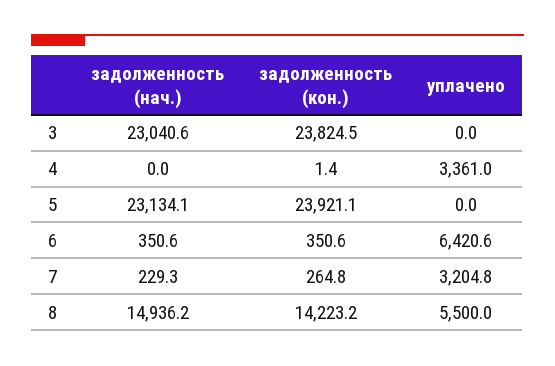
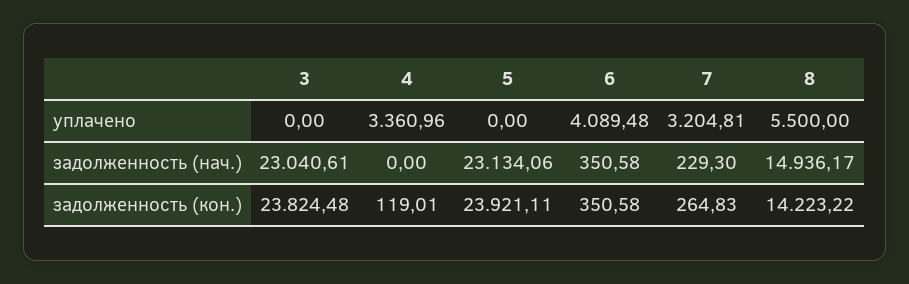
задолженность (кон.), 4: 1.4 -> 119.01
уплачено, 6: 6420.6 -> 4089.48

